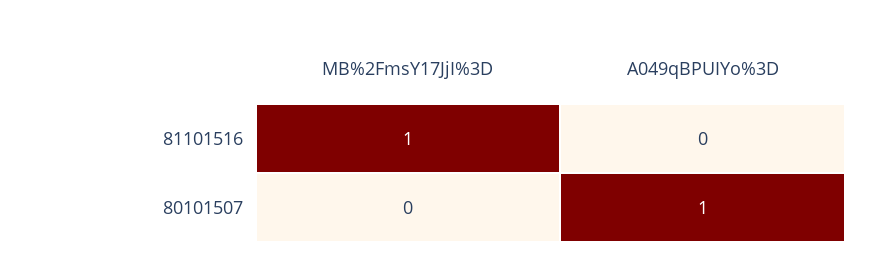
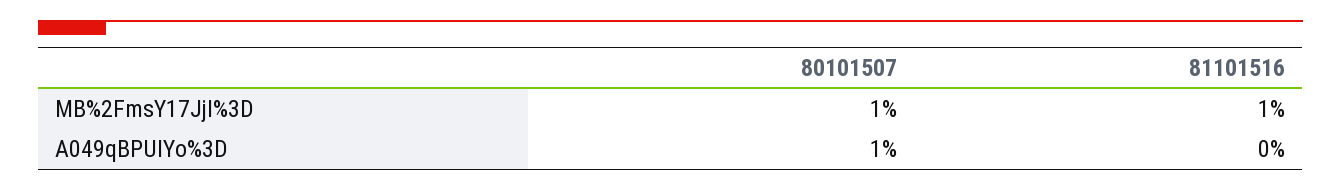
MB%2FmsY17JjI%3D, 80101507: 0 -> 1

